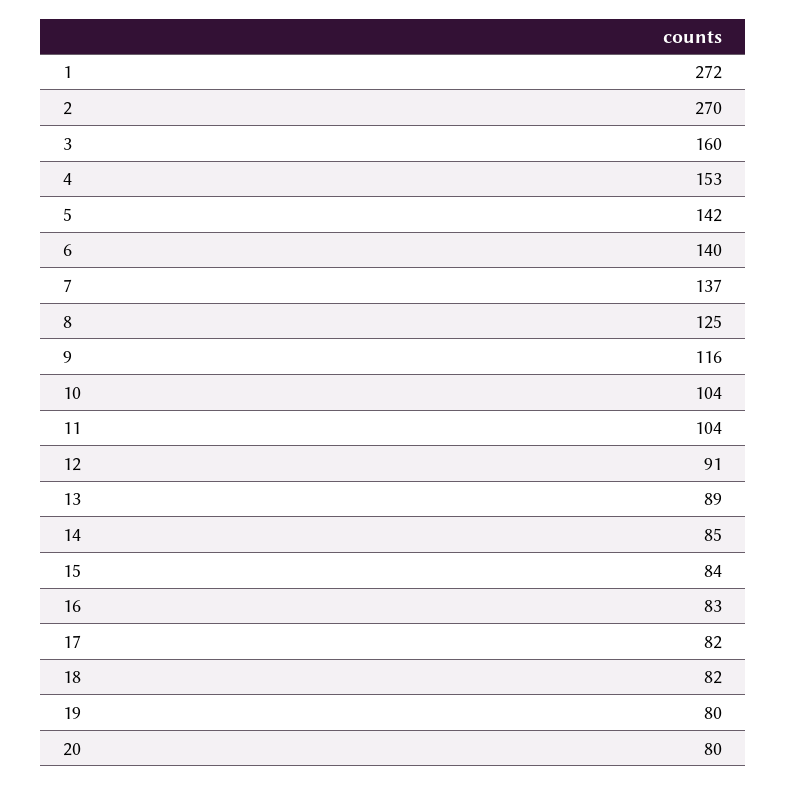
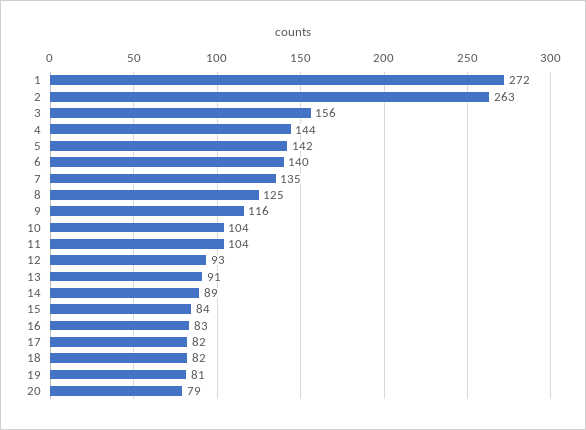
2: 270 -> 263
3: 160 -> 156
4: 153 -> 144
7: 137 -> 135
12: 91 -> 93
13: 89 -> 91
14: 85 -> 89
19: 80 -> 81
20: 80 -> 79

